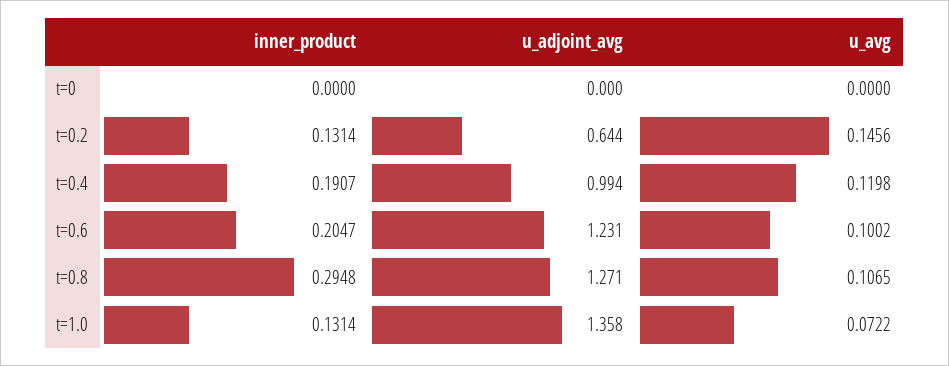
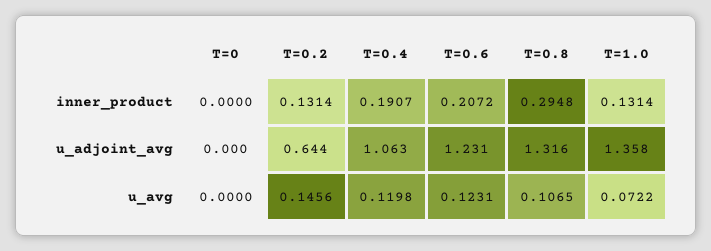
u_adjoint_avg, t=0.4: 0.994 -> 1.063
inner_product, t=0.6: 0.2047 -> 0.2072
u_avg, t=0.6: 0.1002 -> 0.1231
u_adjoint_avg, t=0.8: 1.271 -> 1.316

